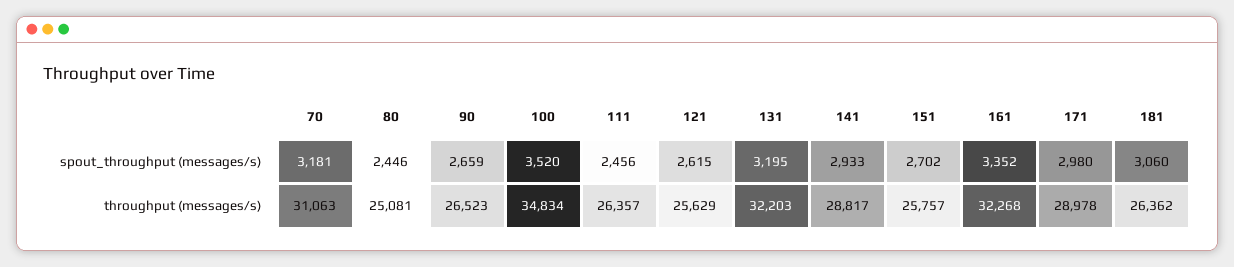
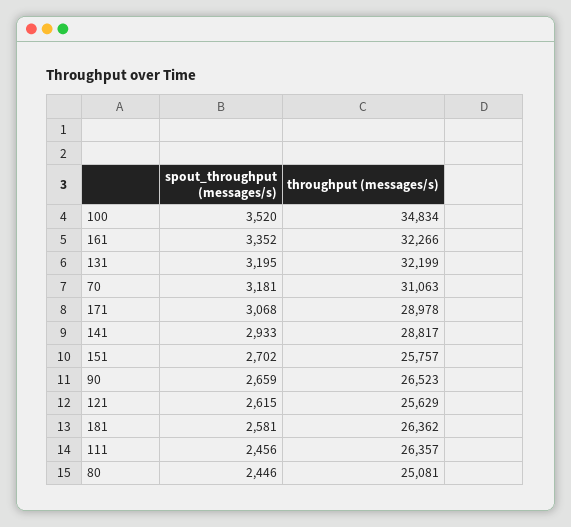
171, spout_throughput (messages/s): 2980 -> 3068
181, spout_throughput (messages/s): 3060 -> 2581
131, throughput (messages/s): 32203 -> 32199
161, throughput (messages/s): 32268 -> 32266

